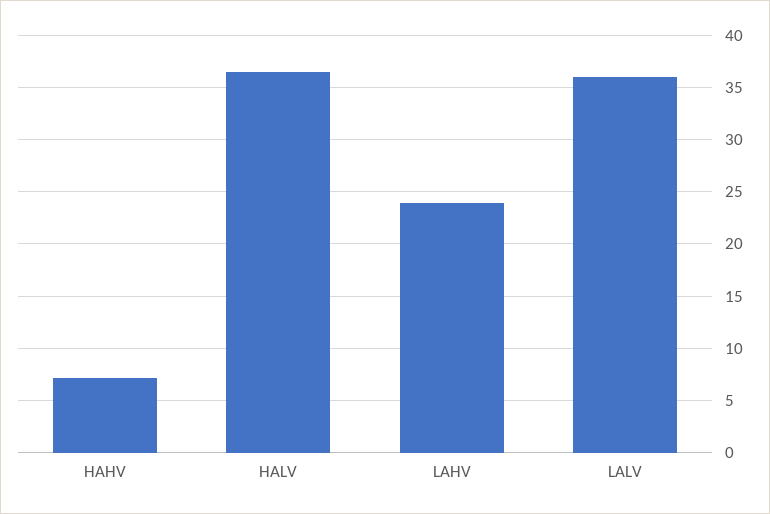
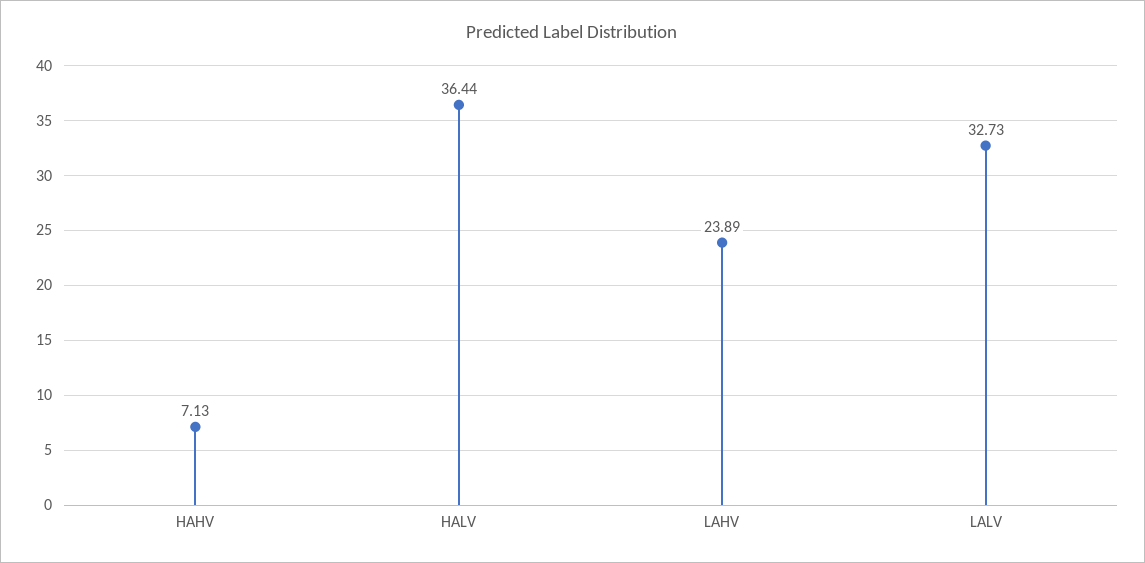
LALV: 36 -> 32.73

